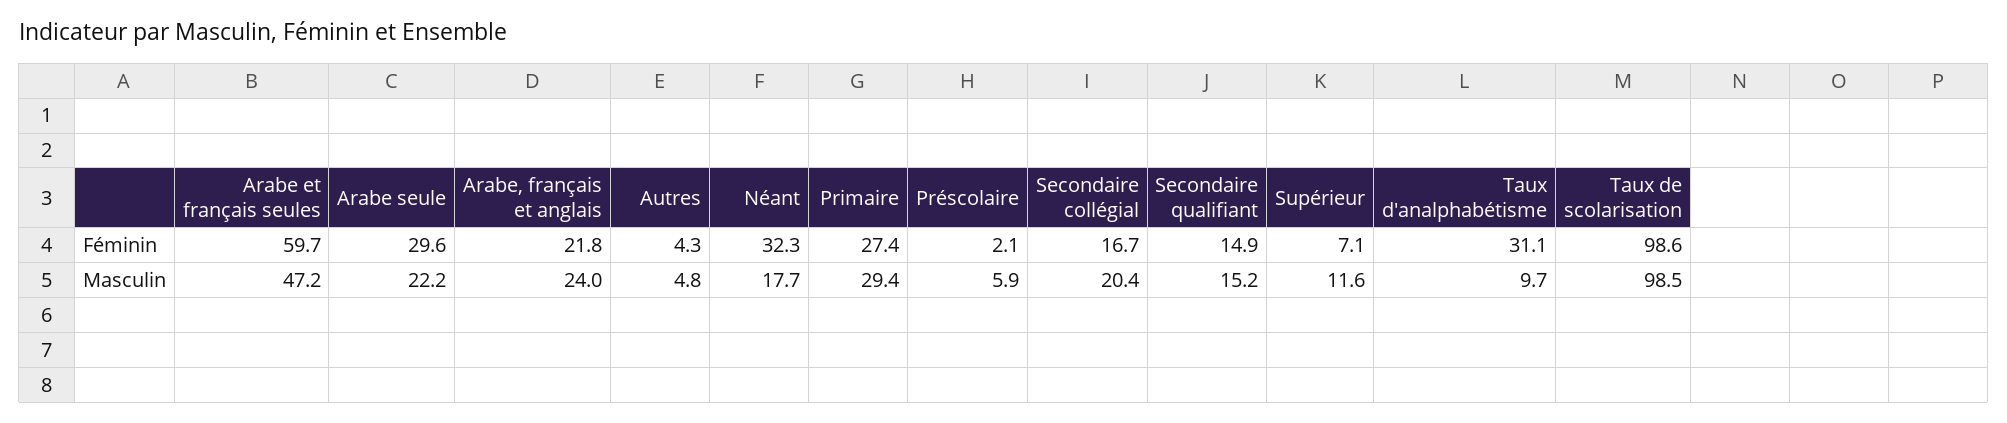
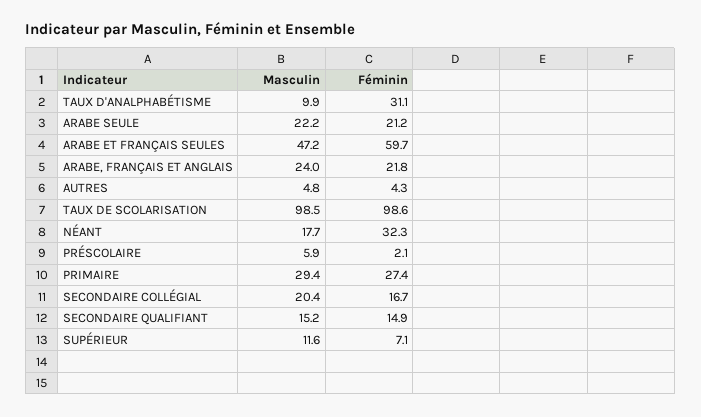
Arabe seule, Féminin: 29.6 -> 21.2
Taux d'analphabétisme, Masculin: 9.7 -> 9.9

